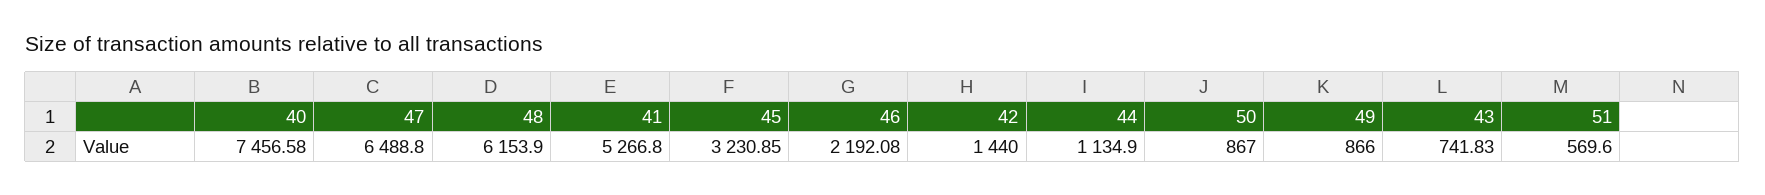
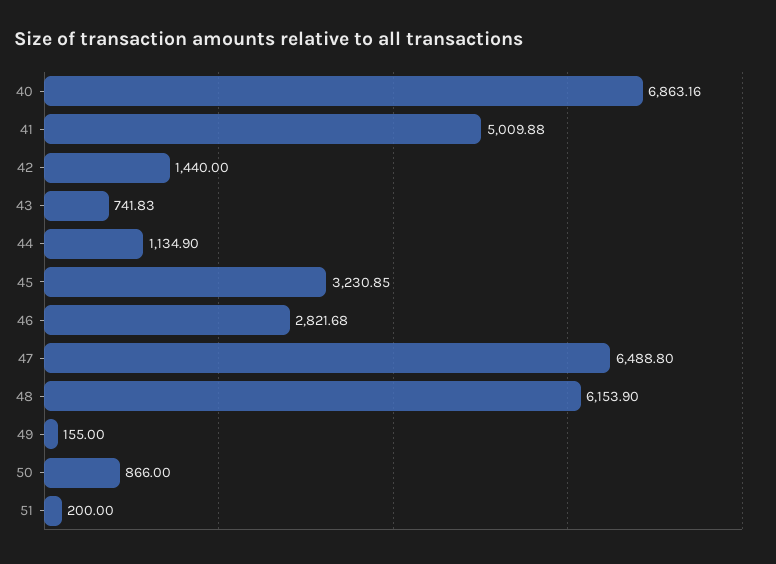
40: 7456.58 -> 6863.16
41: 5266.8 -> 5009.88
46: 2192.08 -> 2821.68
50: 867 -> 866
49: 866 -> 155
51: 569.6 -> 200

